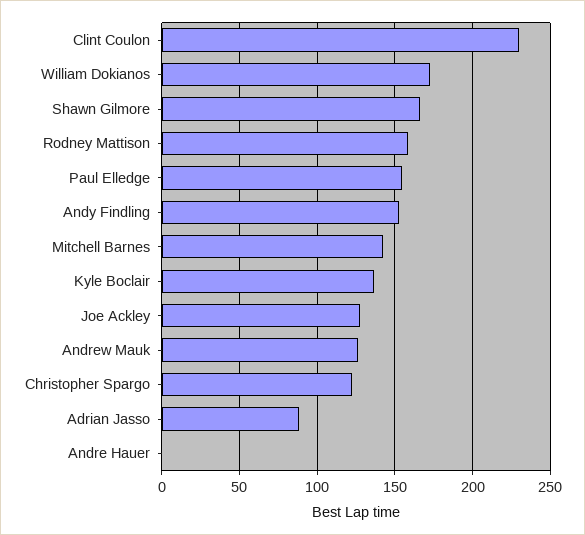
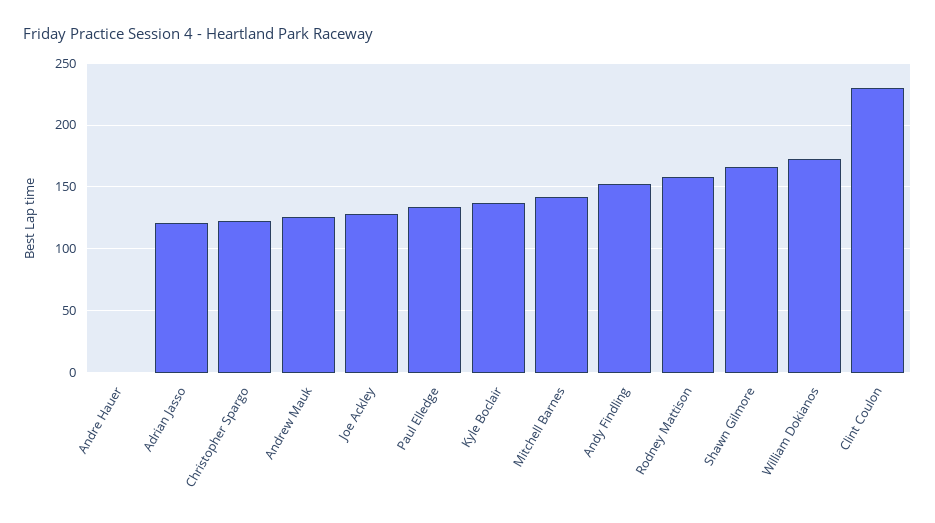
Paul Elledge: 155 -> 135
Adrian Jasso: 90 -> 120

